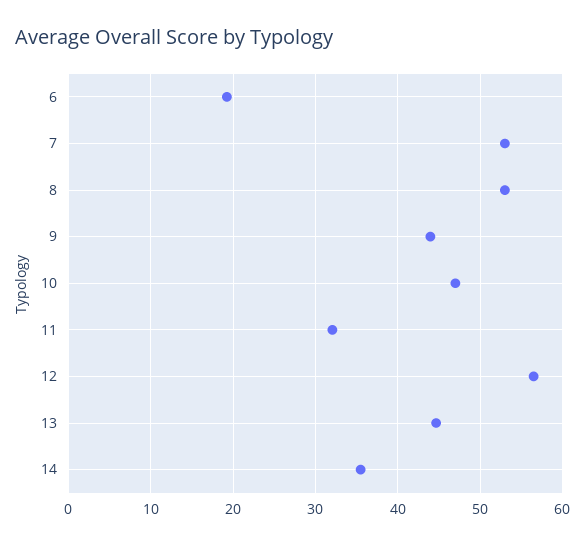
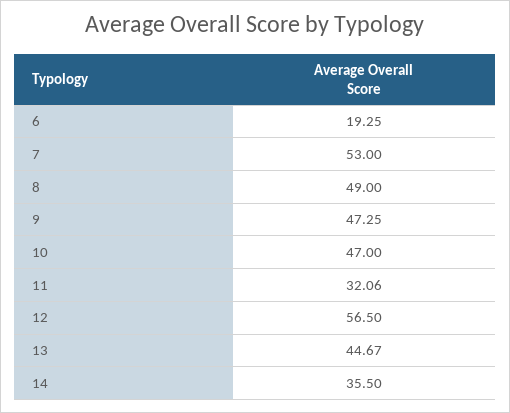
8: 53 -> 49
9: 44 -> 47.25

